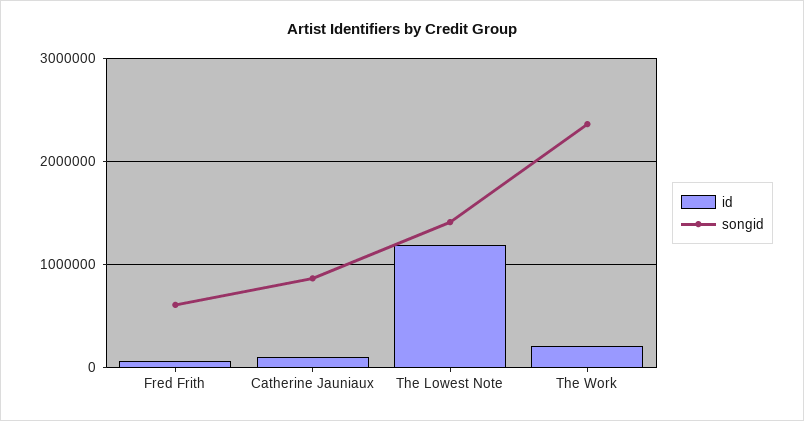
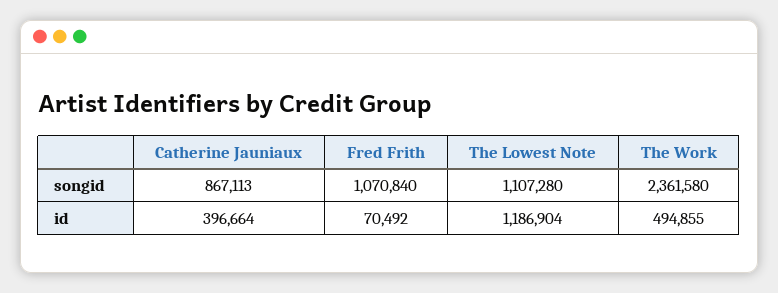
songid, Fred Frith: 600000 -> 1070840
id, Catherine Jauniaux: 100000 -> 396664
songid, The Lowest Note: 1400000 -> 1107280
id, The Work: 200000 -> 494855

